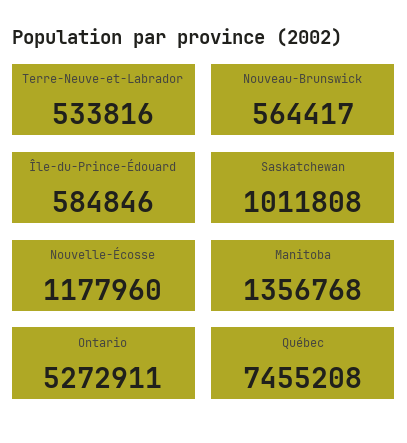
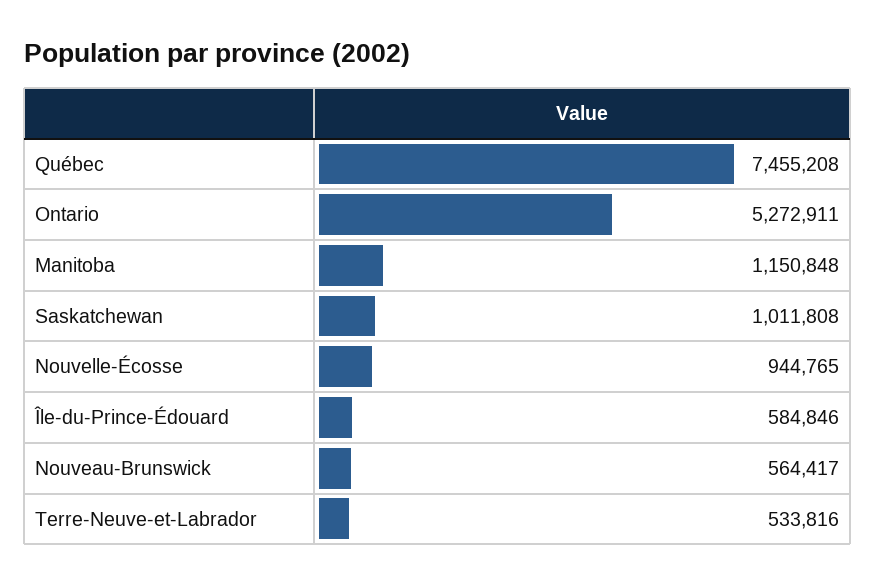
Nouvelle-Écosse: 1177960 -> 944765
Manitoba: 1356768 -> 1150848

